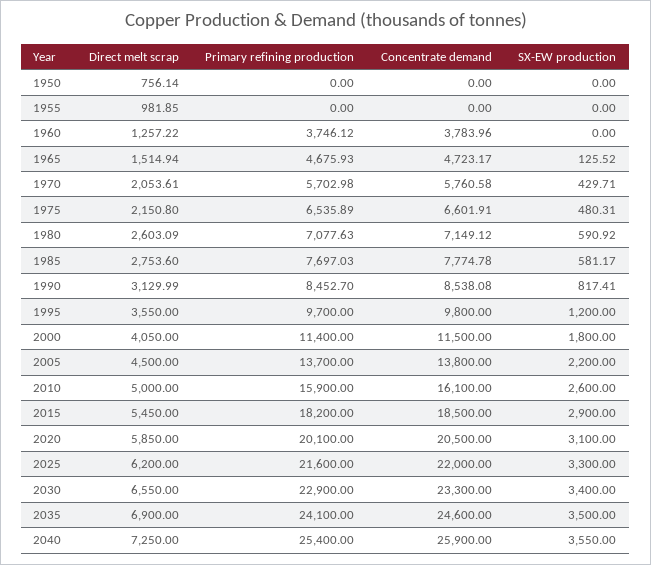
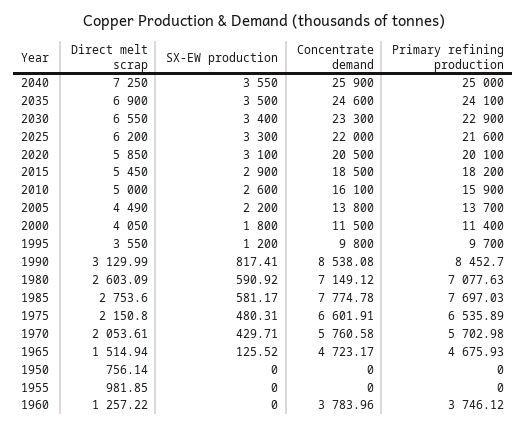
Direct melt scrap, 2005: 4500 -> 4490
Primary refining production, 2040: 25400 -> 25000

